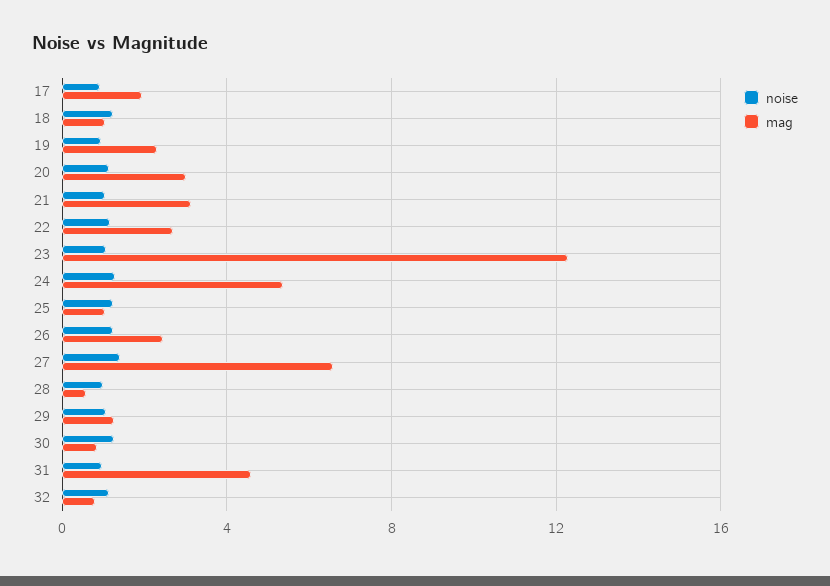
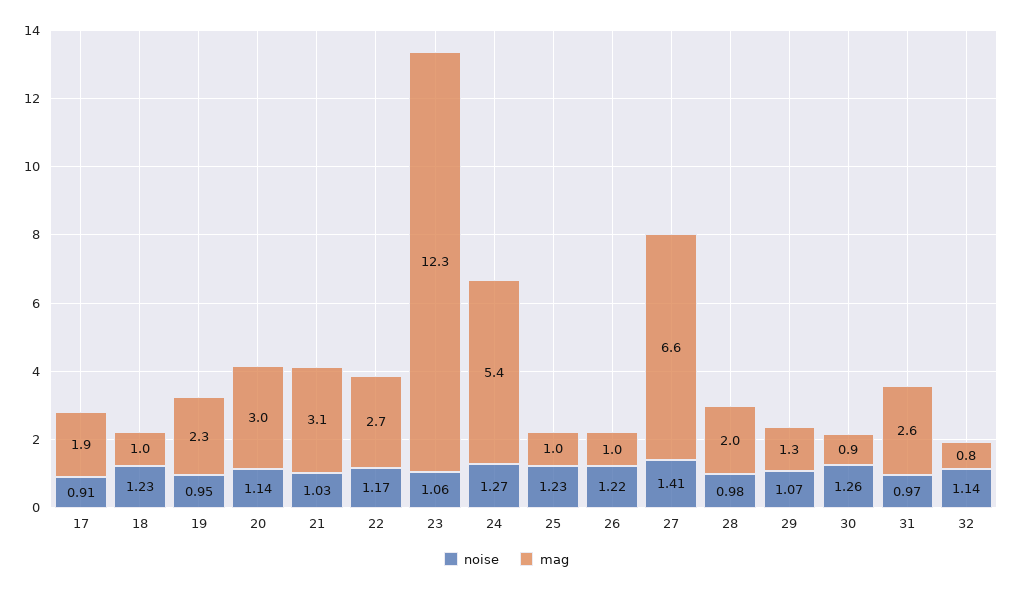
mag, 26: 2.5 -> 1
mag, 28: 0.5 -> 2
mag, 31: 4.5 -> 2.6

